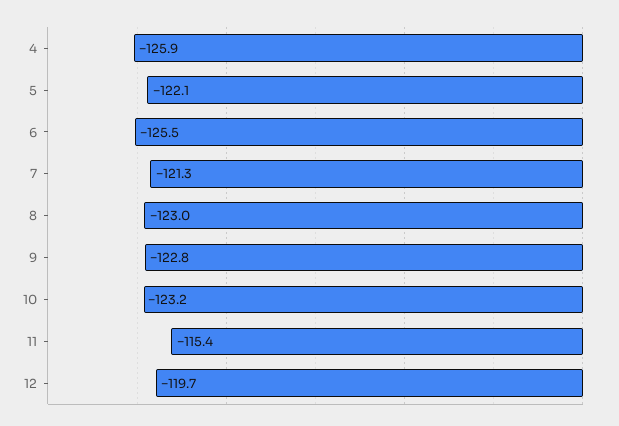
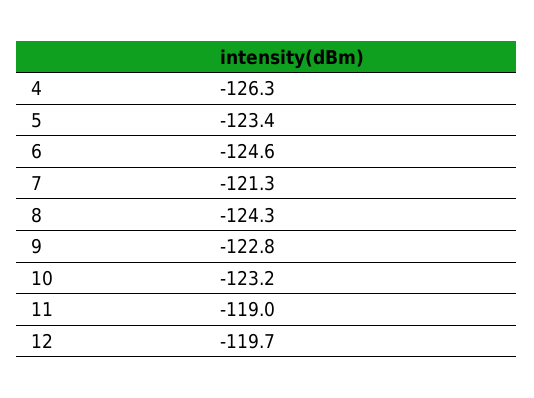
4: -125.9 -> -126.3
5: -122.1 -> -123.4
6: -125.5 -> -124.6
8: -123 -> -124.3
11: -115.4 -> -119

